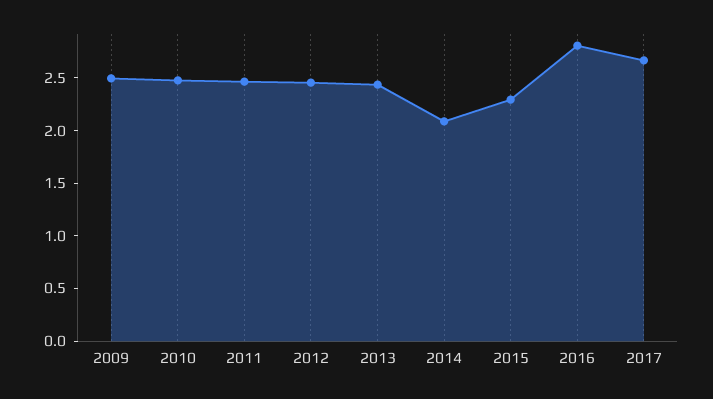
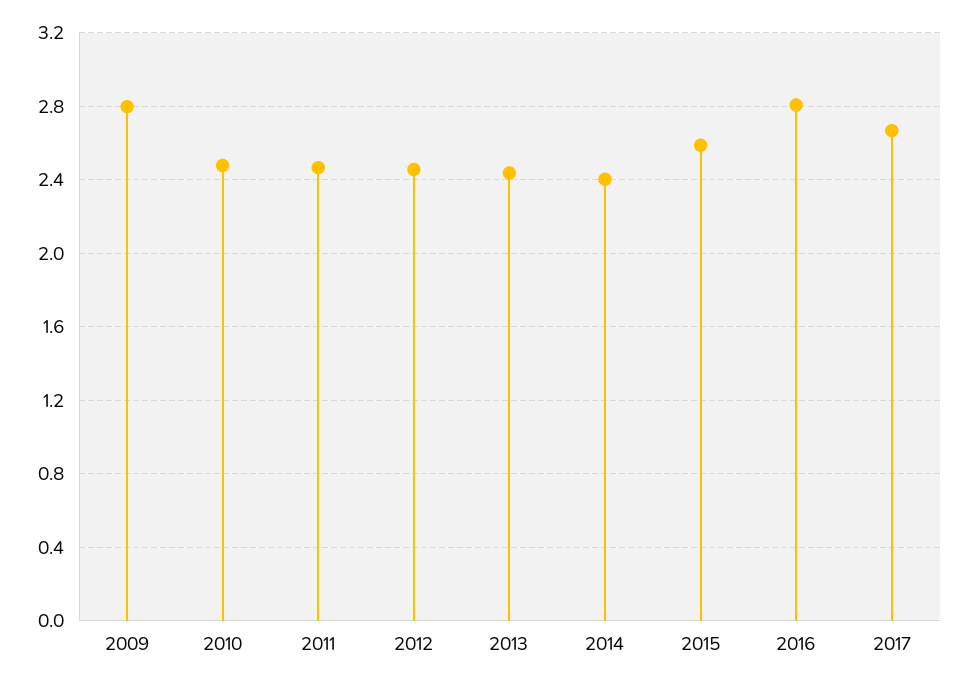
2009: 2.5 -> 2.8
2014: 2.1 -> 2.4
2015: 2.3 -> 2.6

